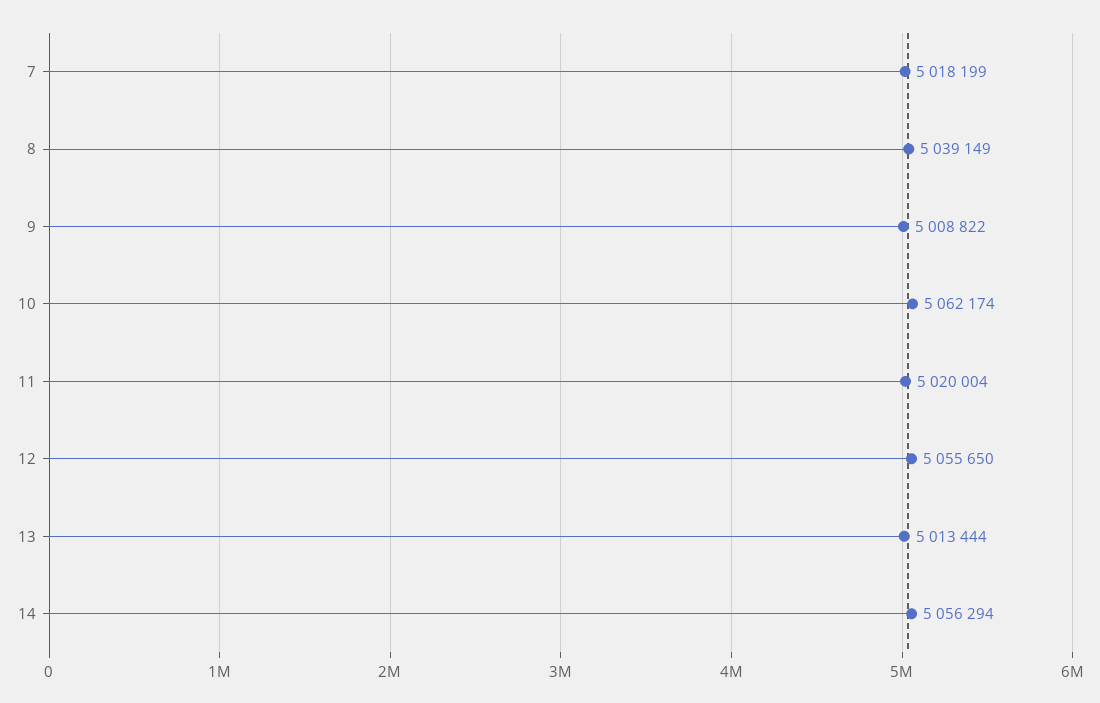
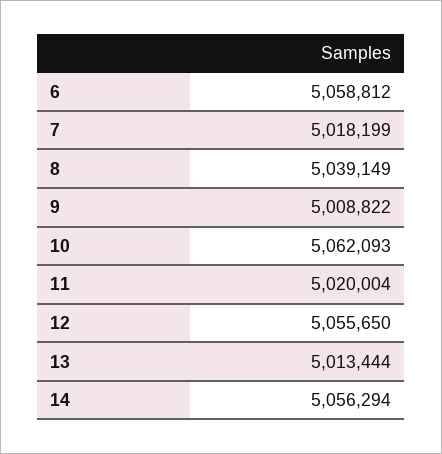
10: 5062174 -> 5062093
6: none -> 5058812

